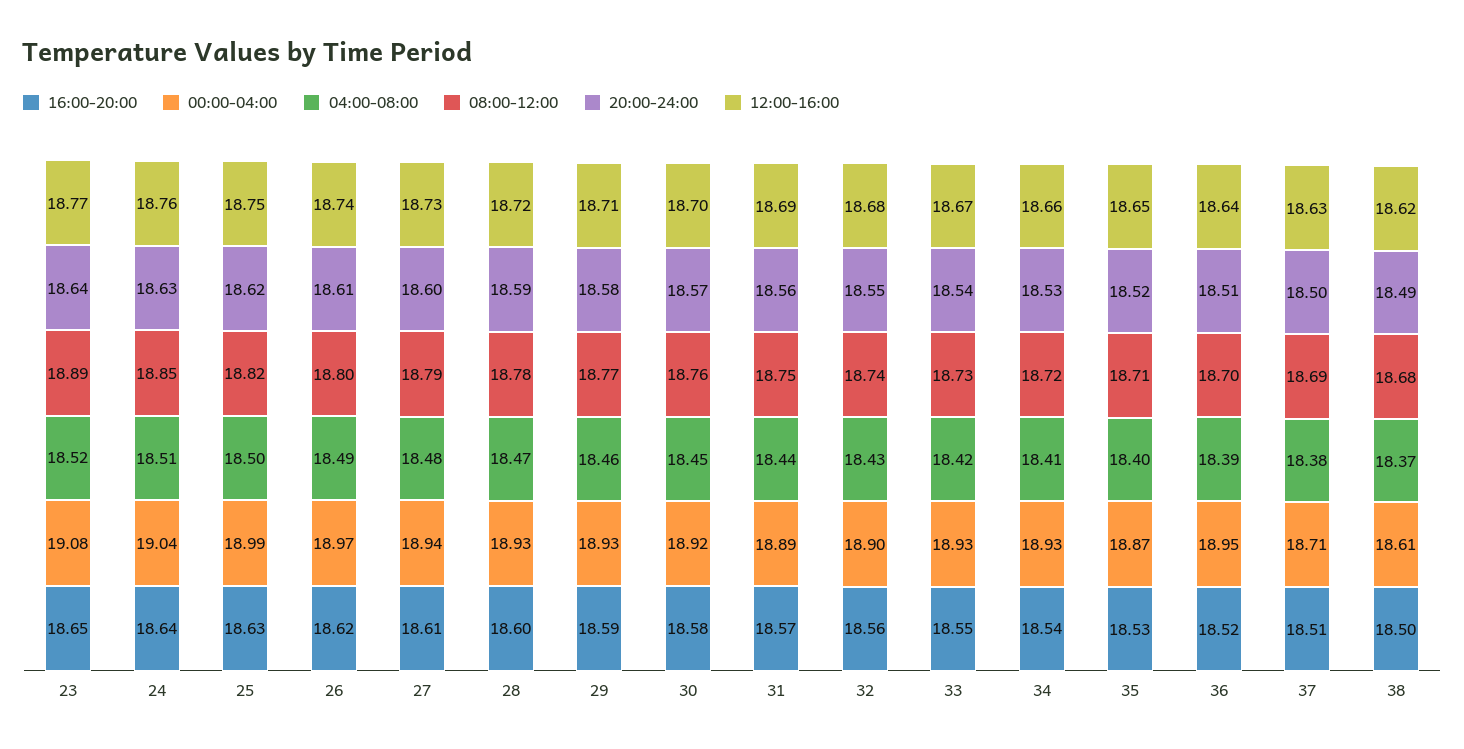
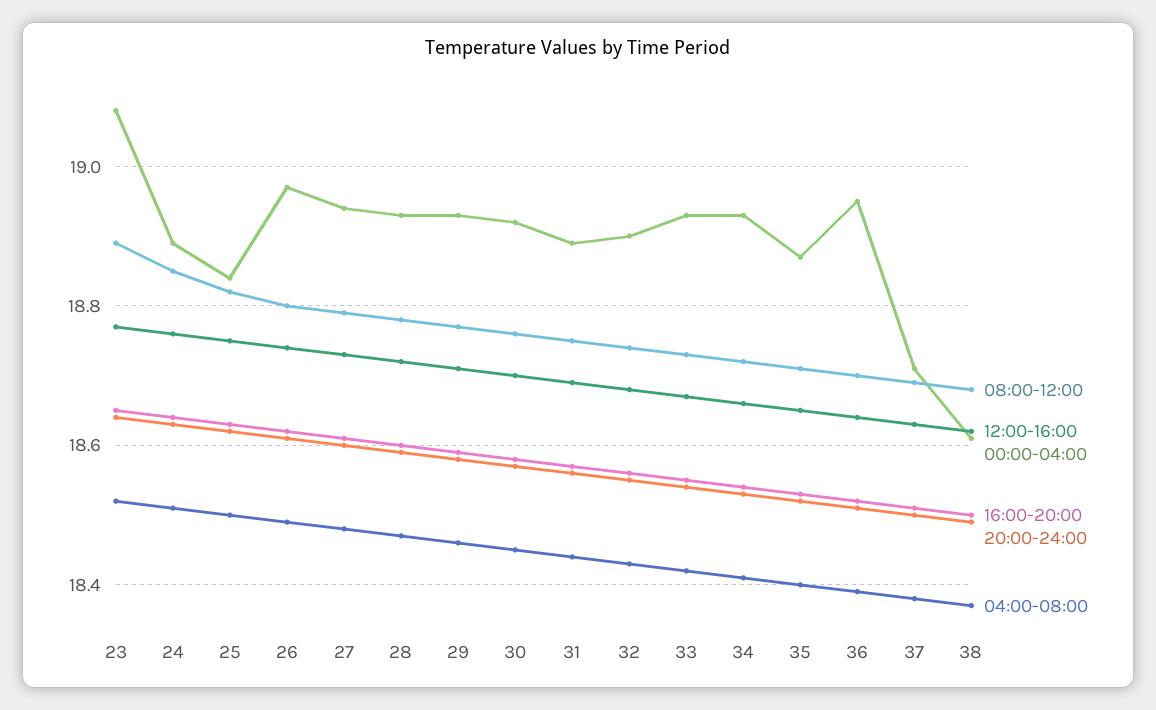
00:00-04:00, 24: 19.04 -> 18.9
00:00-04:00, 25: 18.99 -> 18.85

